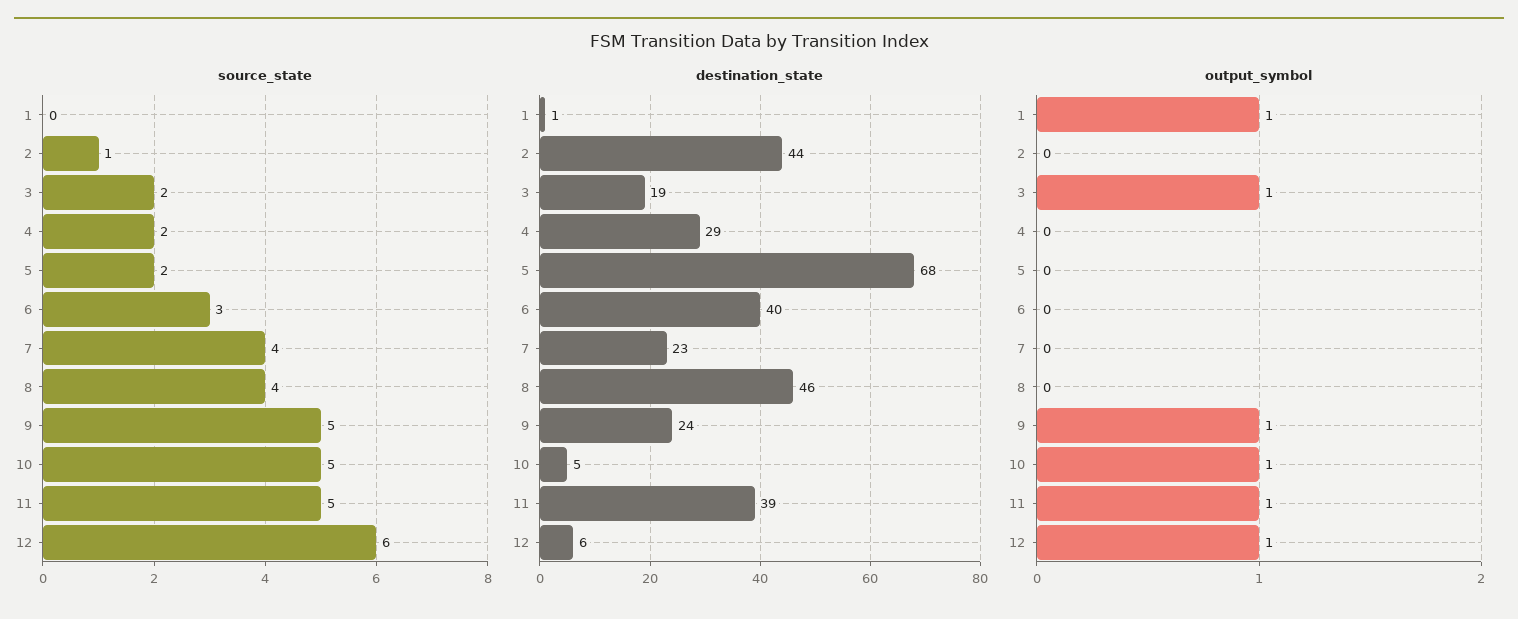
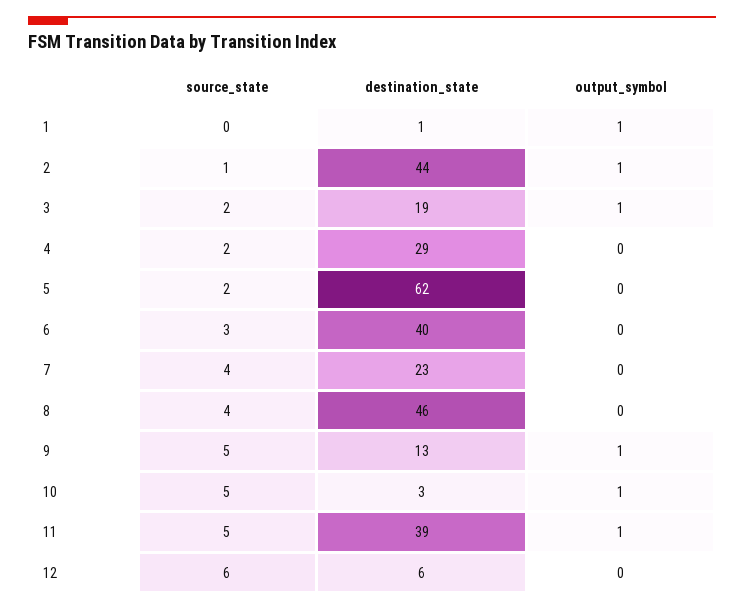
destination_state, 5: 68 -> 62
destination_state, 9: 24 -> 13
destination_state, 10: 5 -> 3
output_symbol, 2: 0 -> 1
output_symbol, 12: 1 -> 0

